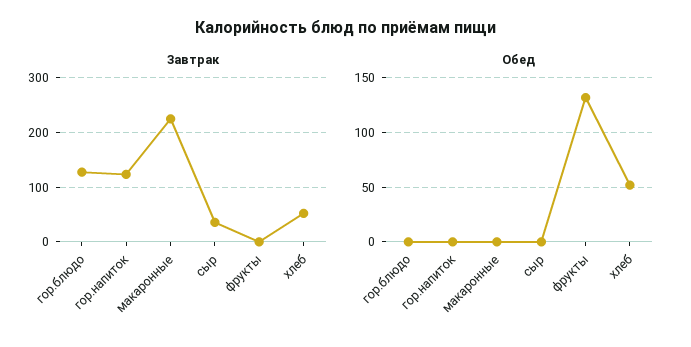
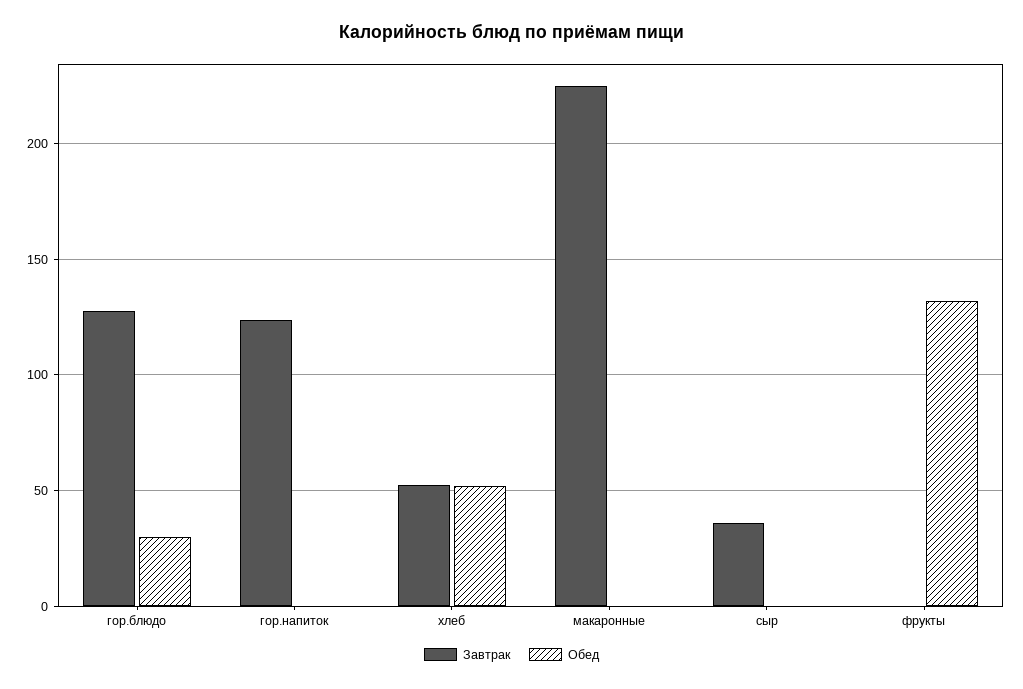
Обед, гор.блюдо: 0 -> 30

